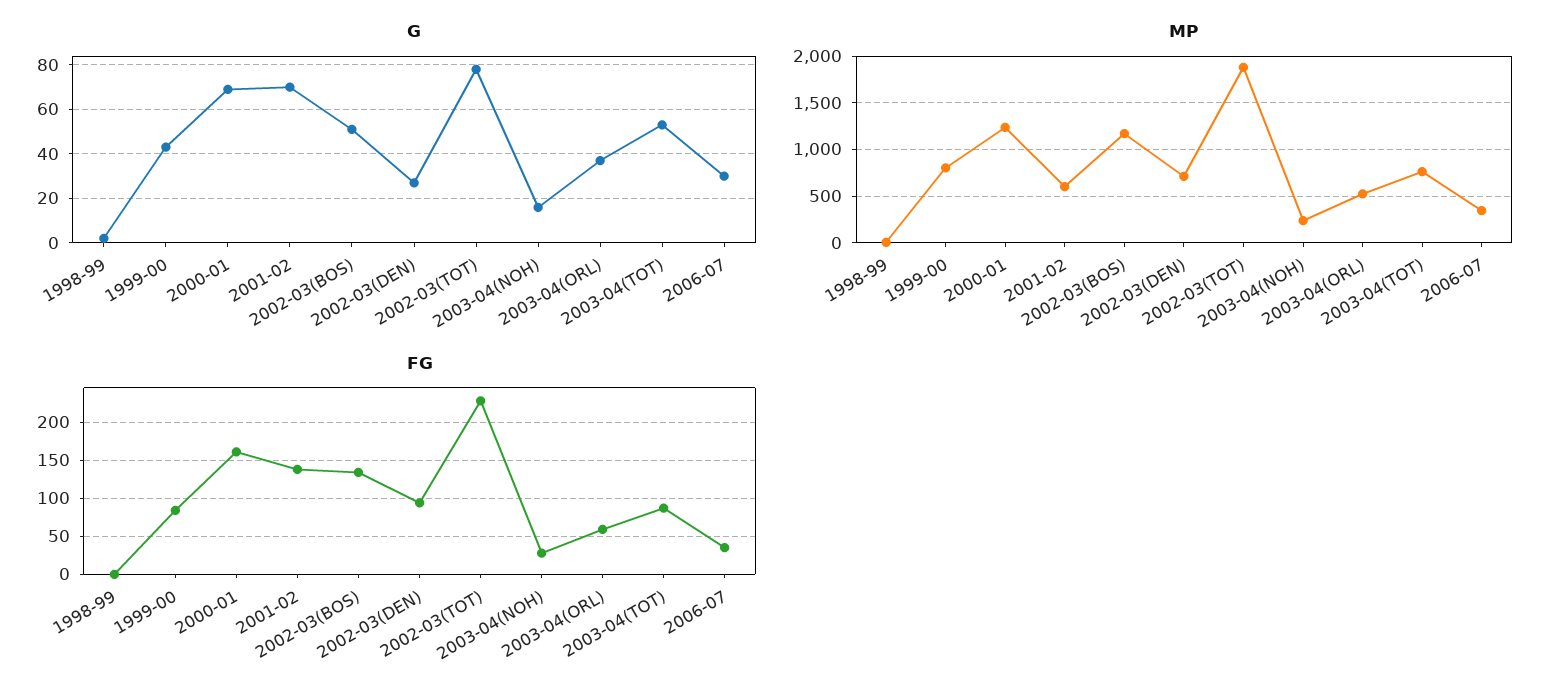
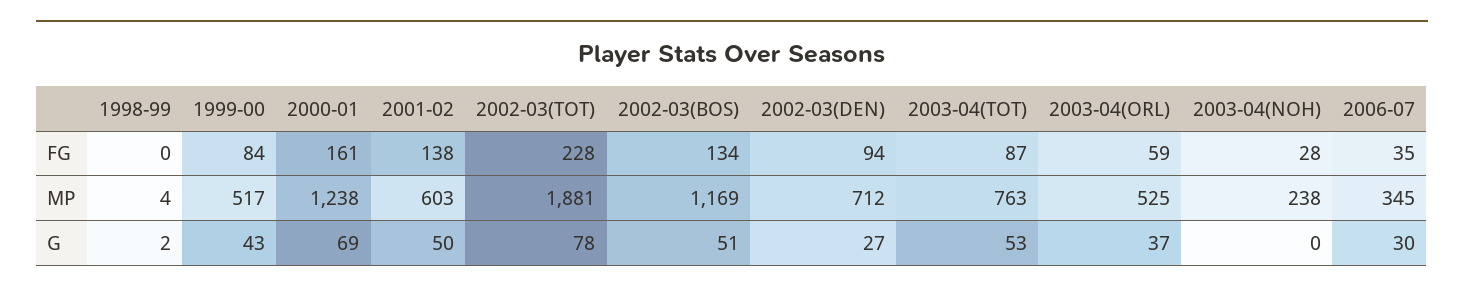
G, 2001-02: 70 -> 50
G, 2003-04(NOH): 15 -> 0
MP, 1999-00: 800 -> 517

